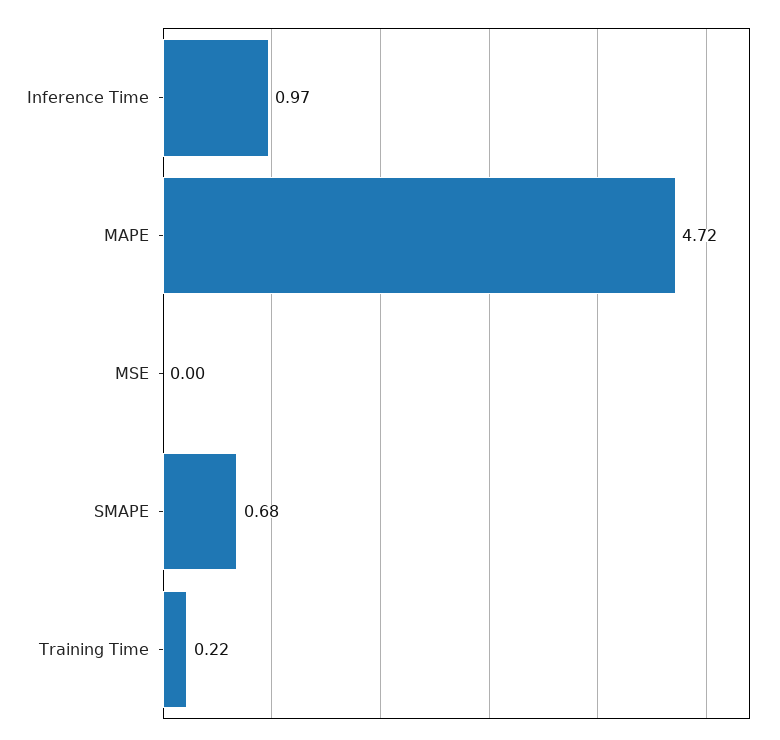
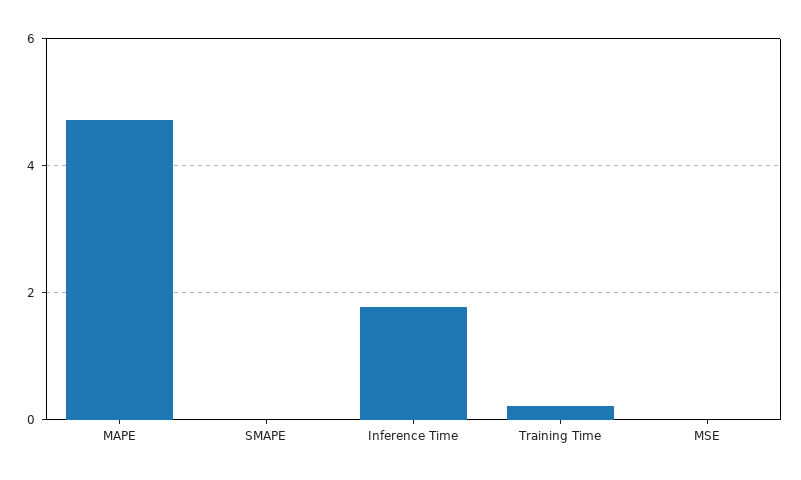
Inference Time: 0.97 -> 1.8
SMAPE: 0.68 -> 0

